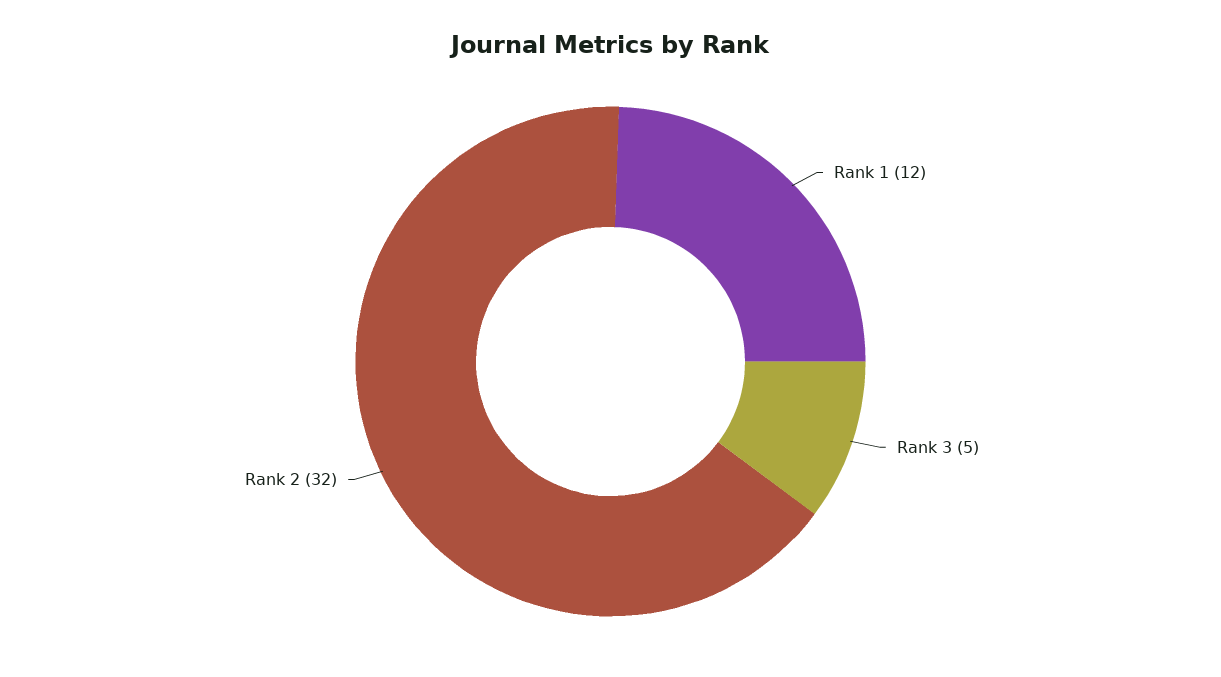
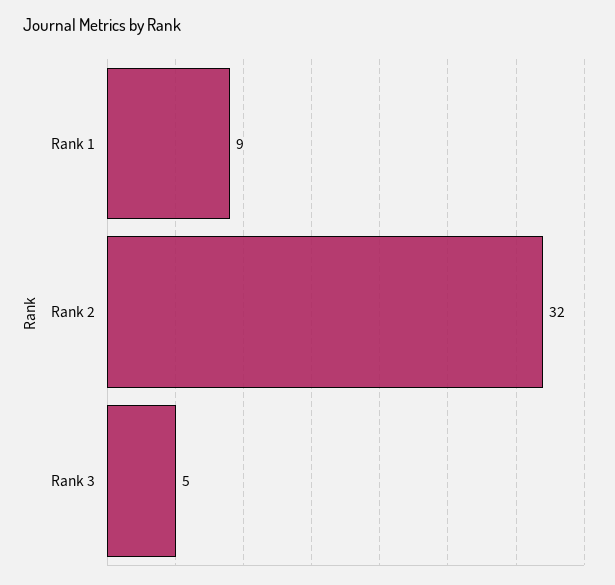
Rank 1: 12 -> 9

